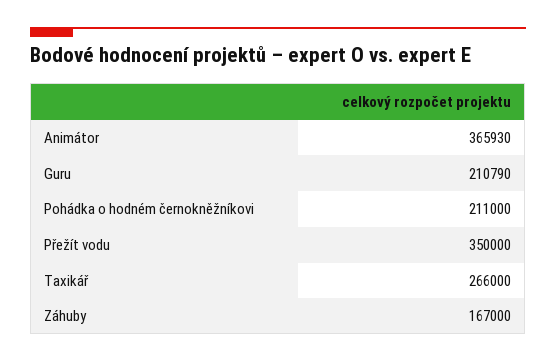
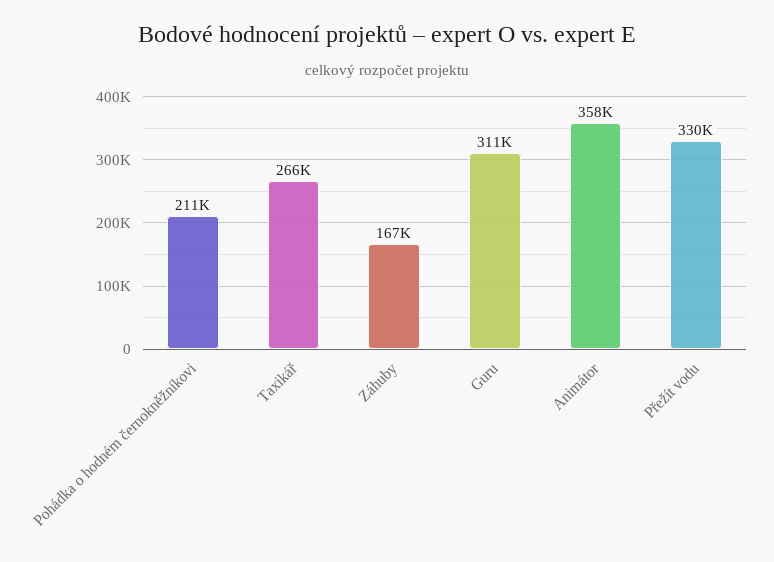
Animátor: 365930 -> 358000
Guru: 210790 -> 311000
Přežít vodu: 350000 -> 330000

